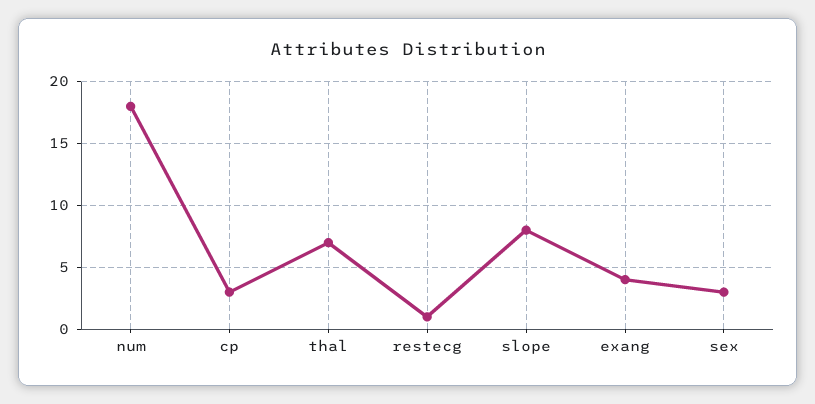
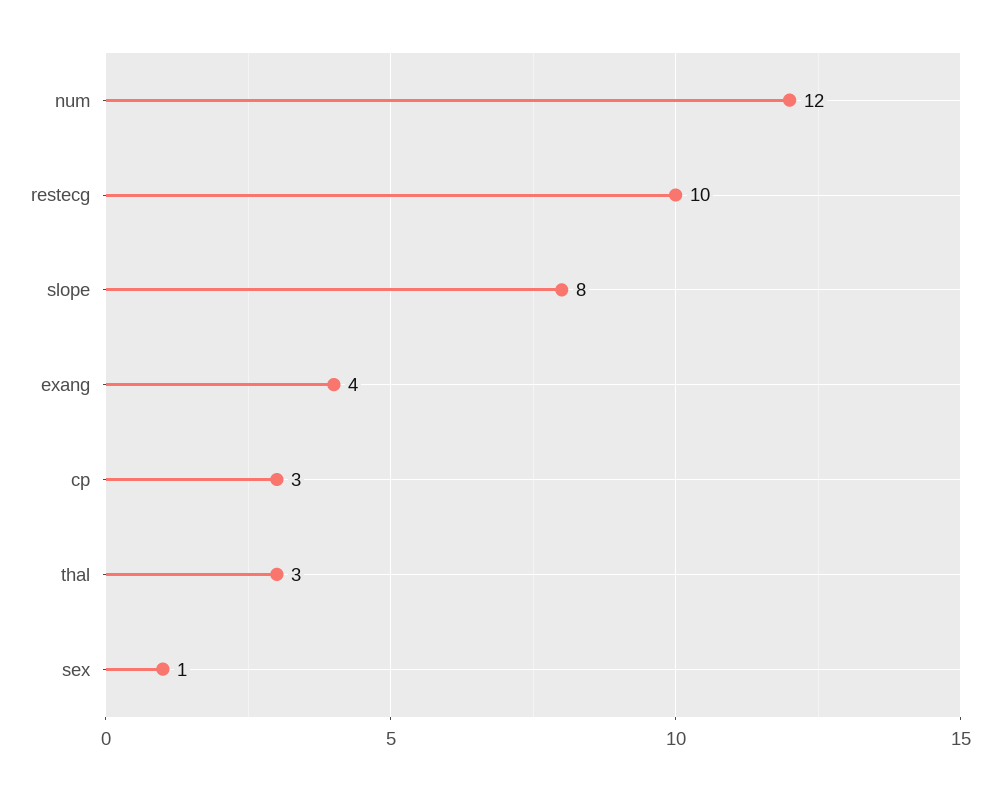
num: 18 -> 12
thal: 7 -> 3
restecg: 1 -> 10
sex: 3 -> 1

